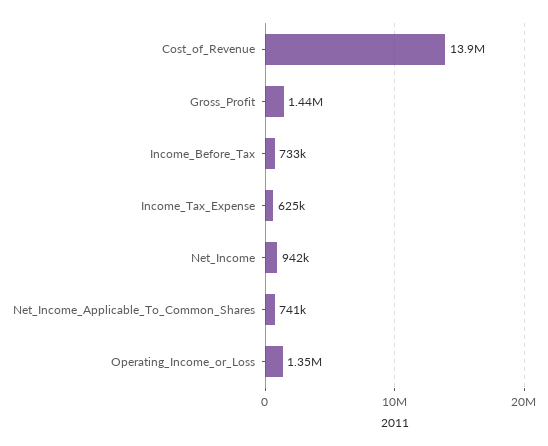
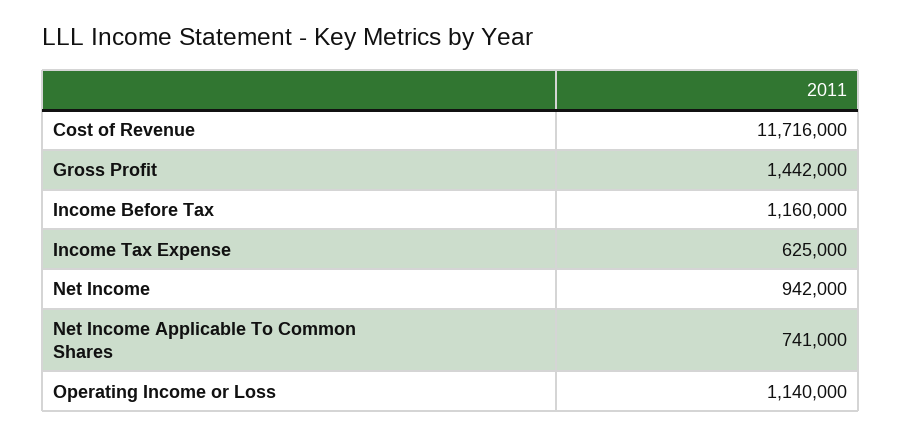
Cost_of_Revenue: 13900000 -> 11716000
Income_Before_Tax: 733000 -> 1160000
Operating_Income_or_Loss: 1350000 -> 1140000

